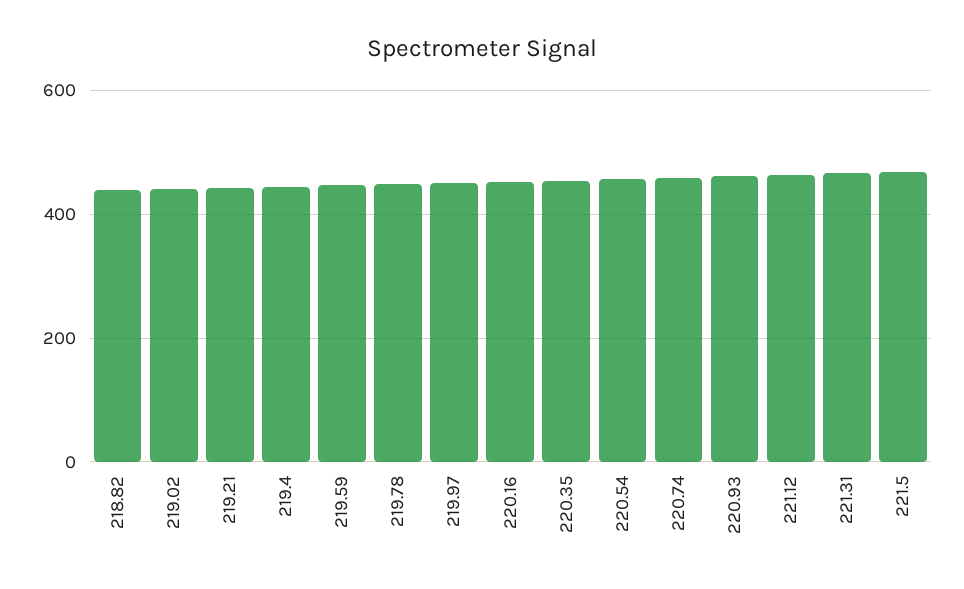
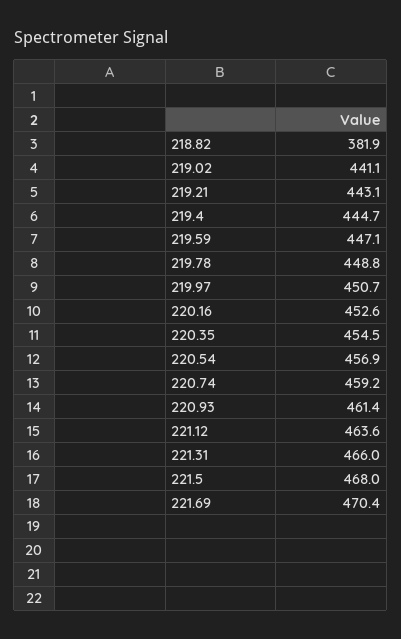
218.82: 440 -> 381.9
221.69: none -> 470.4

